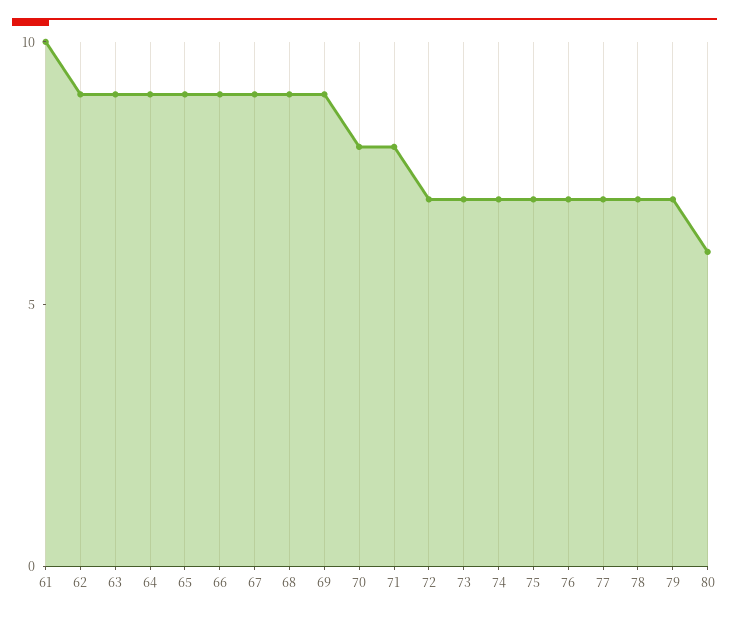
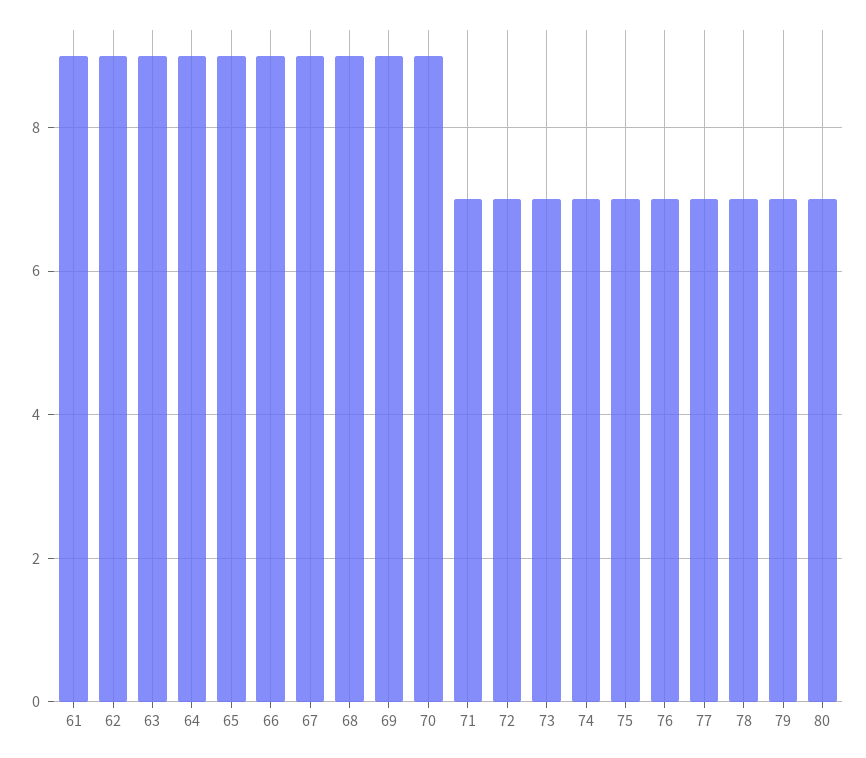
61: 10 -> 9
70: 8 -> 9
71: 8 -> 7
80: 6 -> 7

